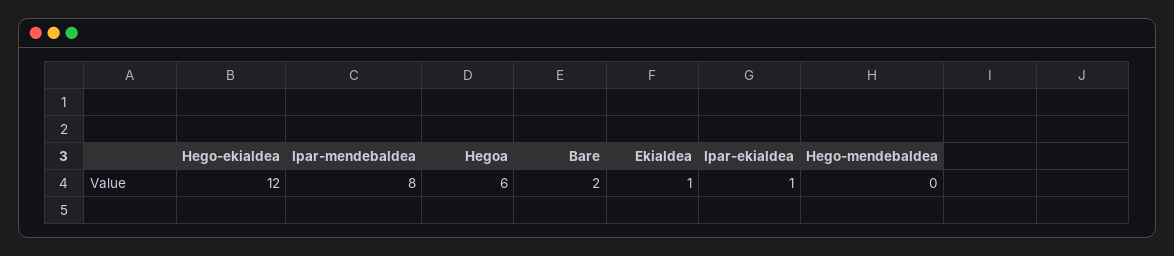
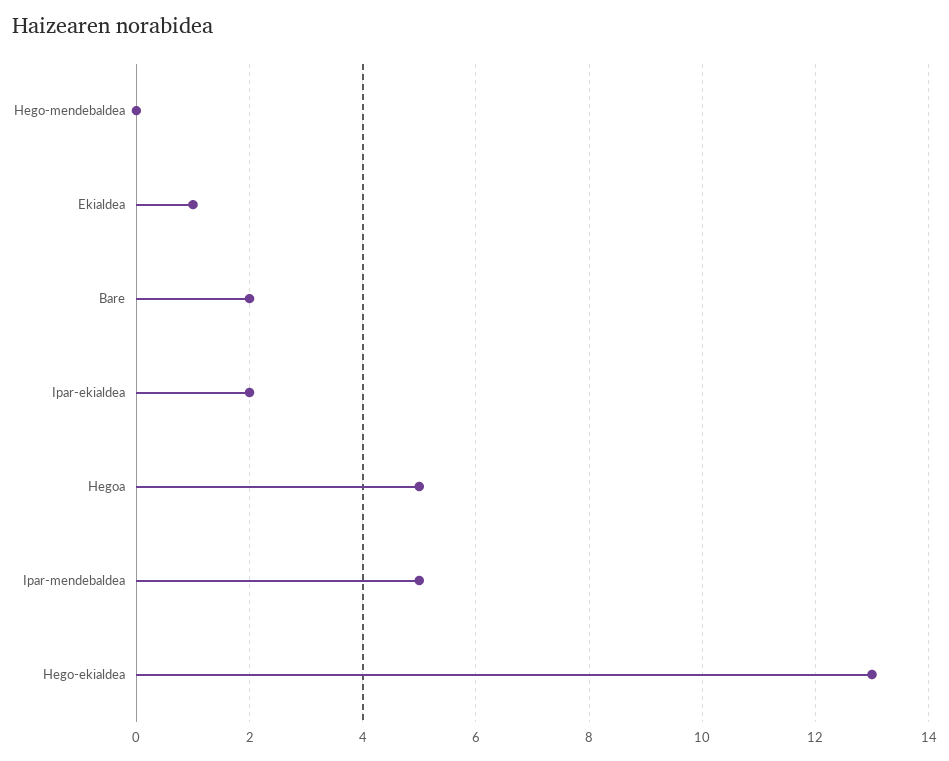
Hego-ekialdea: 12 -> 13
Ipar-mendebaldea: 8 -> 5
Hegoa: 6 -> 5
Ipar-ekialdea: 1 -> 2

